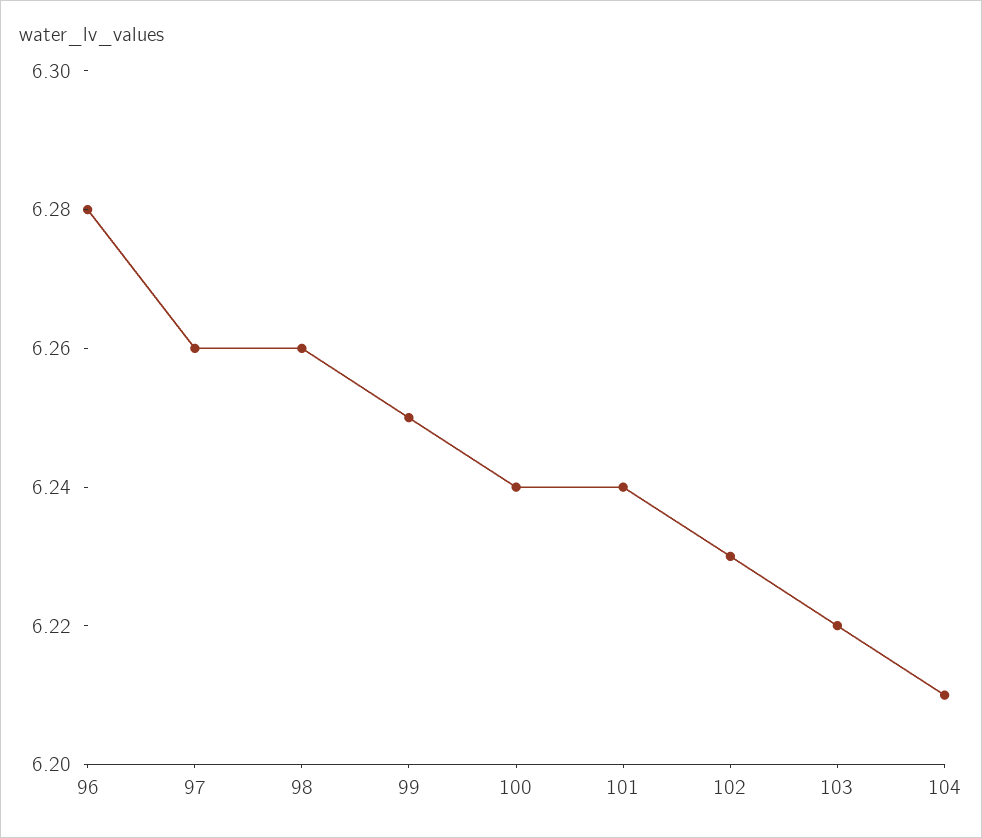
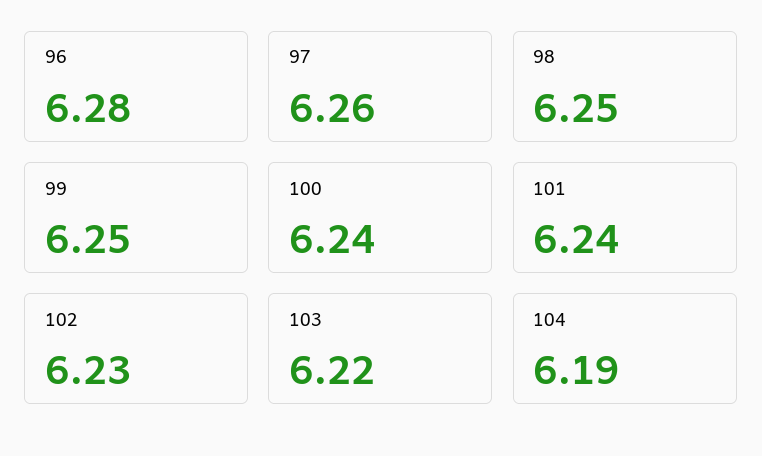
98: 6.26 -> 6.25
104: 6.21 -> 6.19

